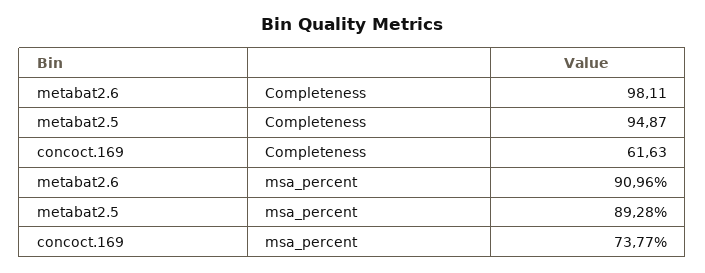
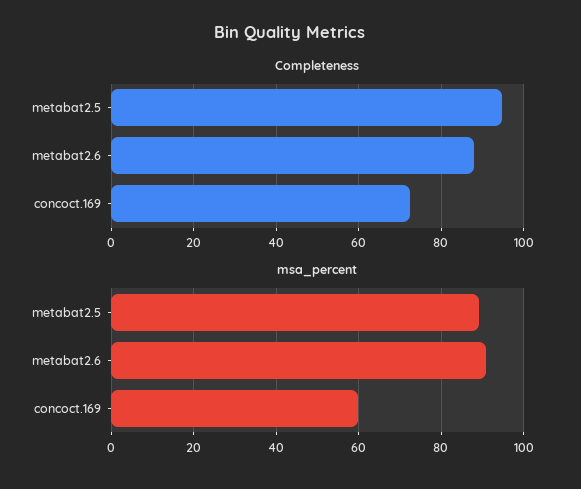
Completeness, metabat2.6: 98.11 -> 88
Completeness, concoct.169: 61.63 -> 72
msa_percent, concoct.169: 73.77 -> 60

